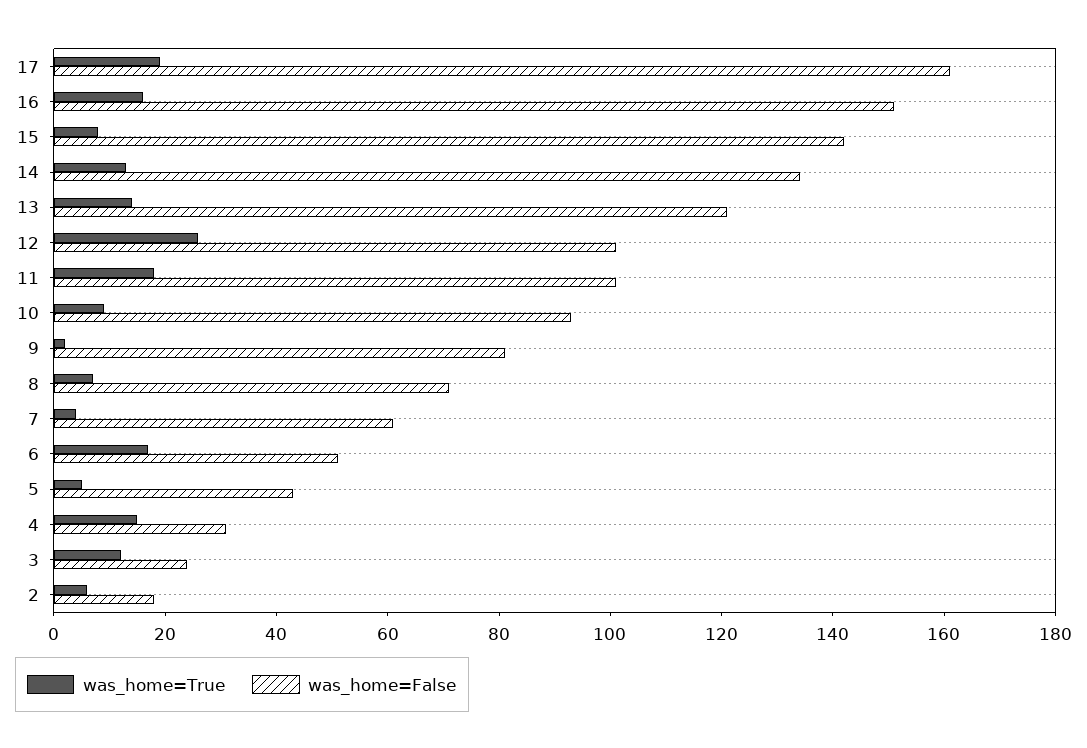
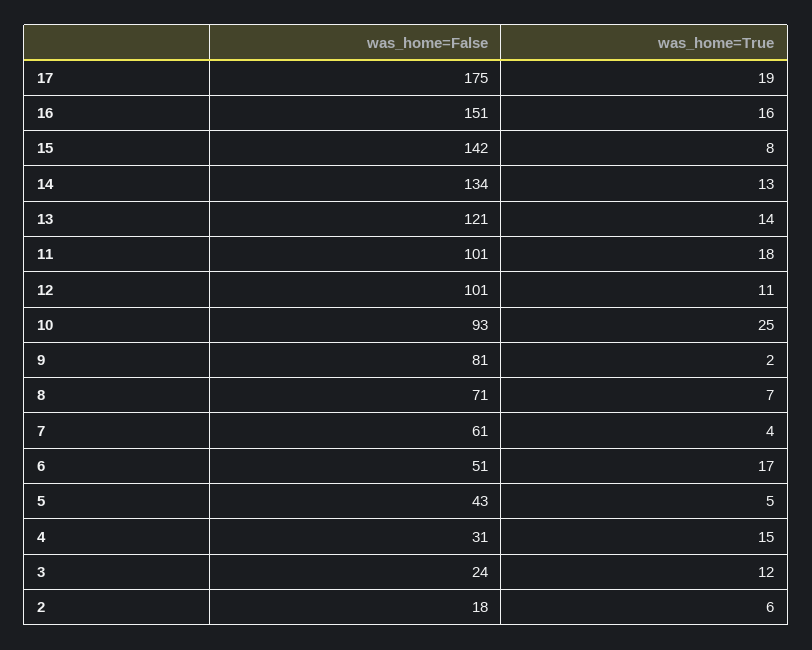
was_home=False, 17: 160 -> 175
was_home=True, 12: 25 -> 11
was_home=True, 10: 10 -> 25

